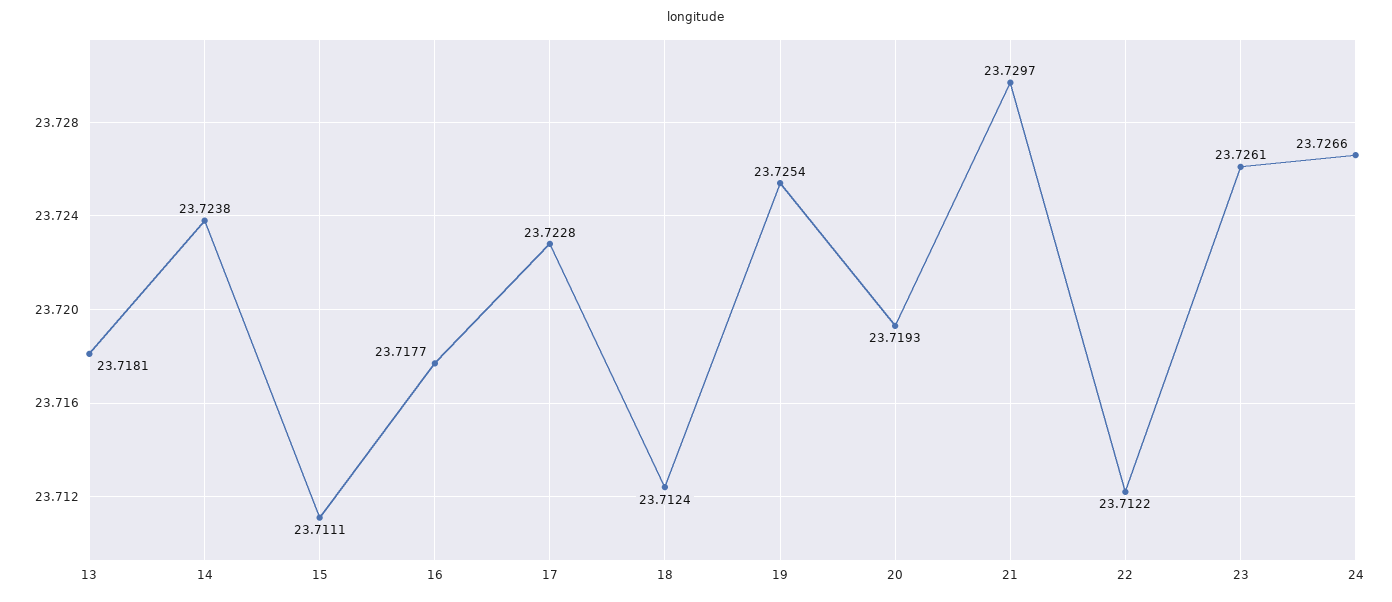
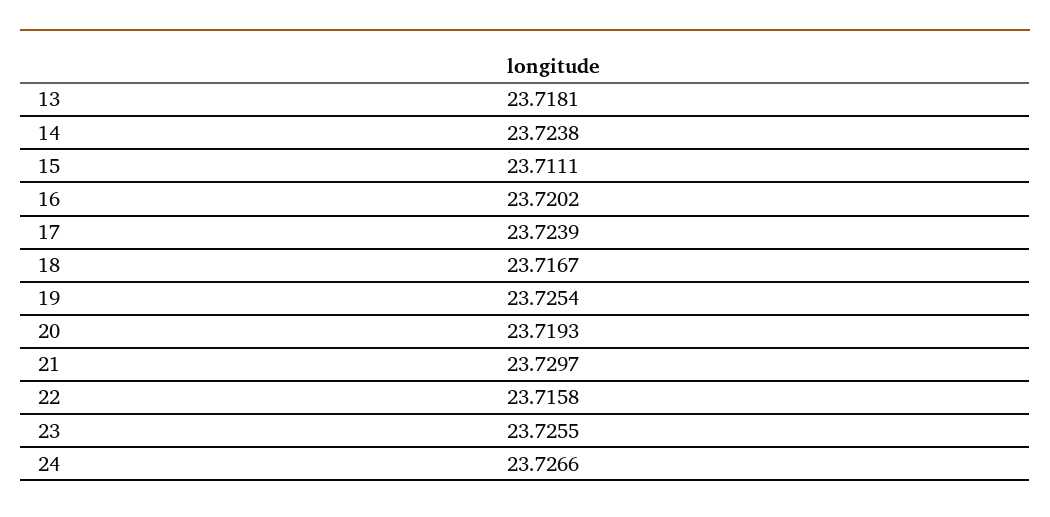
16: 23.7177 -> 23.7202
17: 23.7228 -> 23.7239
18: 23.7124 -> 23.7167
22: 23.7122 -> 23.7158
23: 23.7261 -> 23.7255

